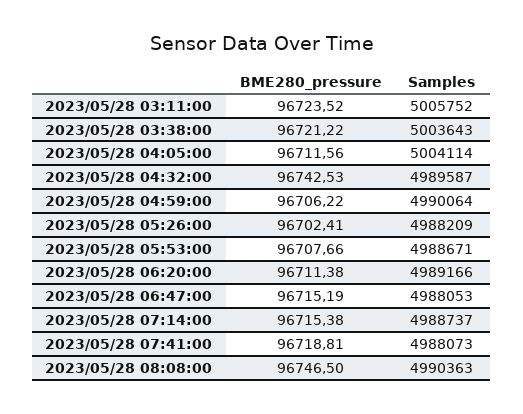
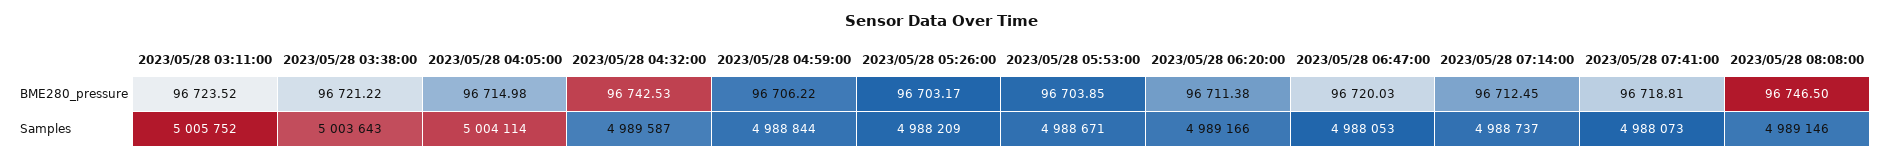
BME280_pressure, 2023/05/28 04:05:00: 96711.56 -> 96714.98
Samples, 2023/05/28 04:59:00: 4990064 -> 4988844
BME280_pressure, 2023/05/28 05:26:00: 96702.41 -> 96703.17
BME280_pressure, 2023/05/28 05:53:00: 96707.66 -> 96703.85
BME280_pressure, 2023/05/28 06:47:00: 96715.19 -> 96720.03
BME280_pressure, 2023/05/28 07:14:00: 96715.38 -> 96712.45
Samples, 2023/05/28 08:08:00: 4990363 -> 4989146

